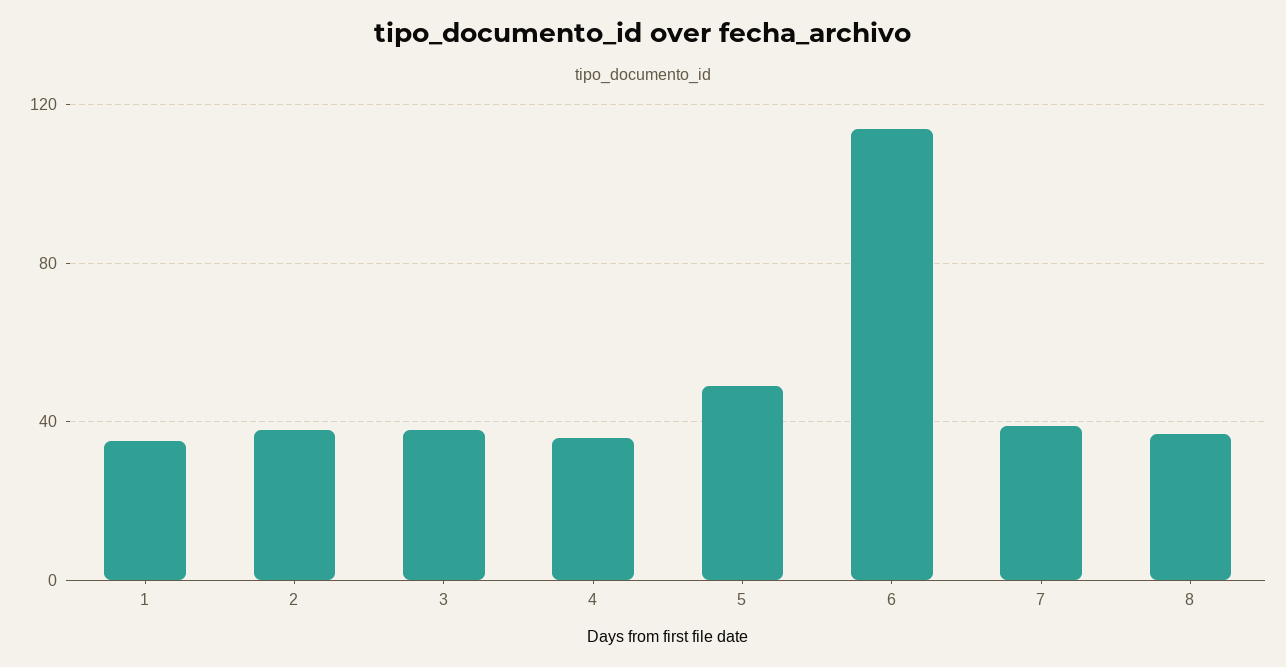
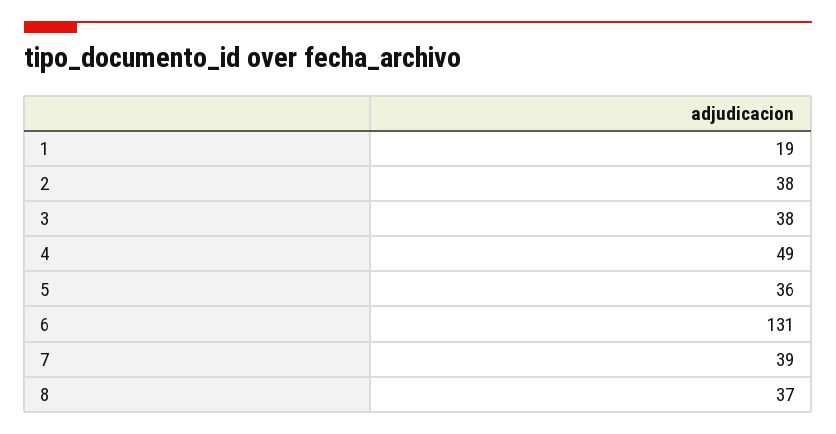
1: 35 -> 19
4: 35 -> 49
5: 50 -> 36
6: 115 -> 131

